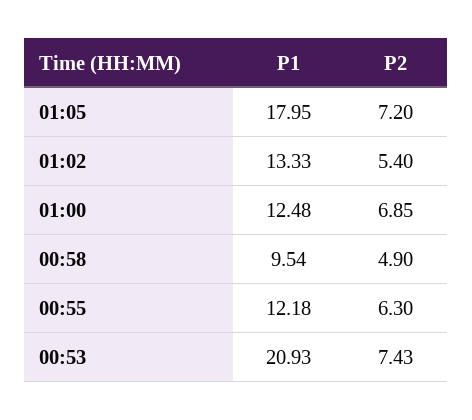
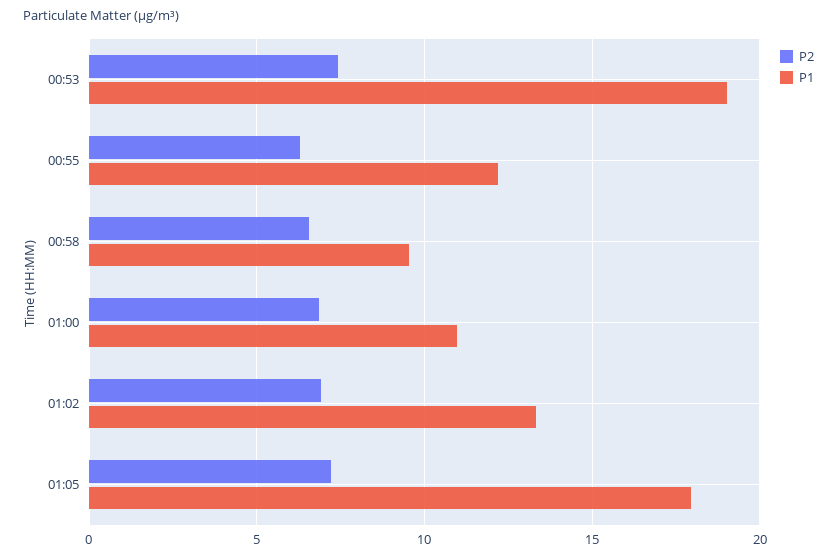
P2, 01:02: 5.4 -> 7
P1, 01:00: 12.48 -> 11
P2, 00:58: 4.9 -> 6.5
P1, 00:53: 20.93 -> 19

